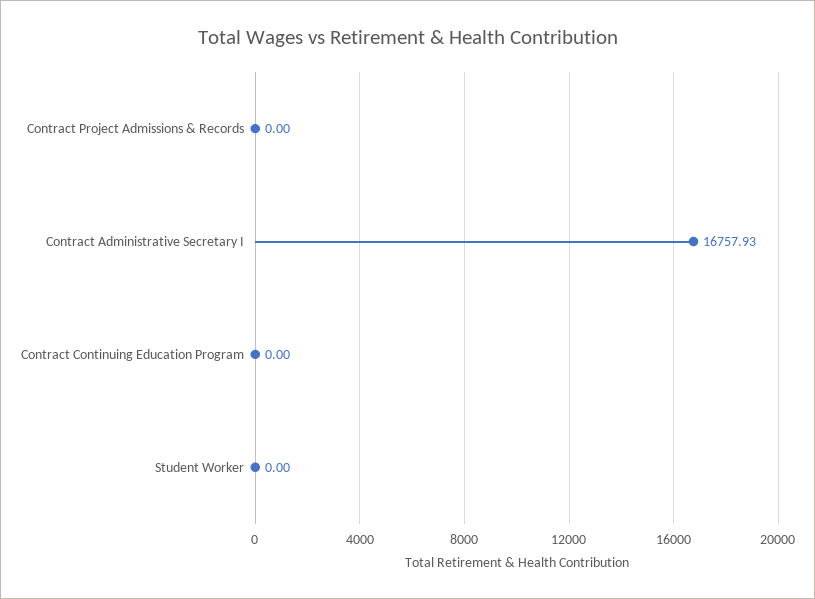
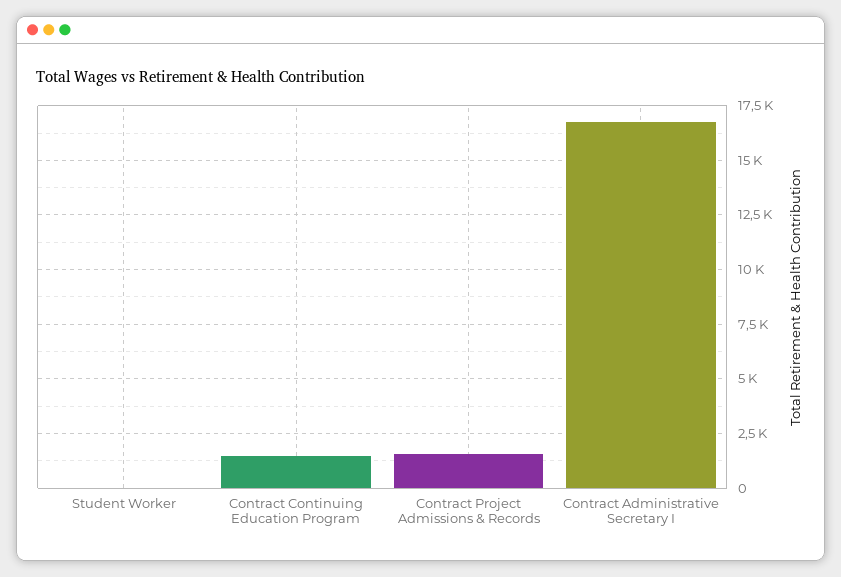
Contract Project Admissions & Records: 0 -> 1500
Contract Continuing Education Program: 0 -> 1500

